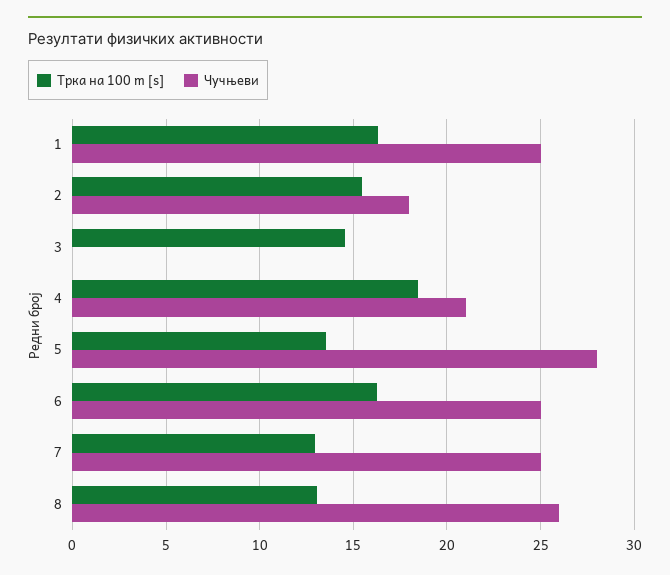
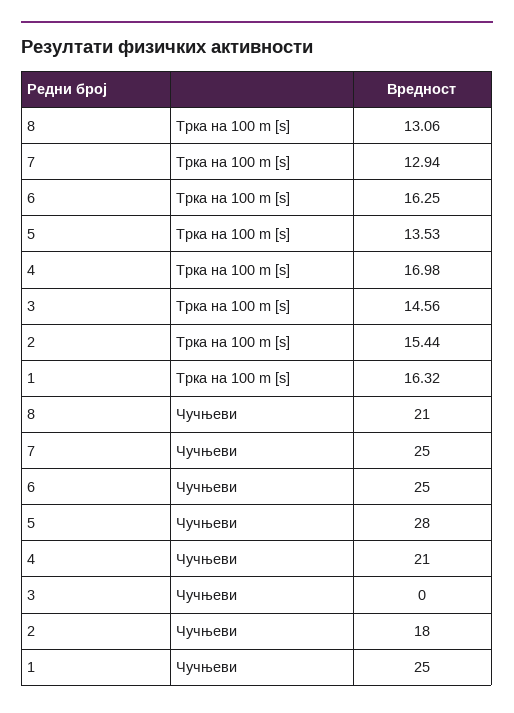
Трка на 100 m [s], 4: 18.5 -> 16.98
Чучњеви, 8: 26 -> 21

